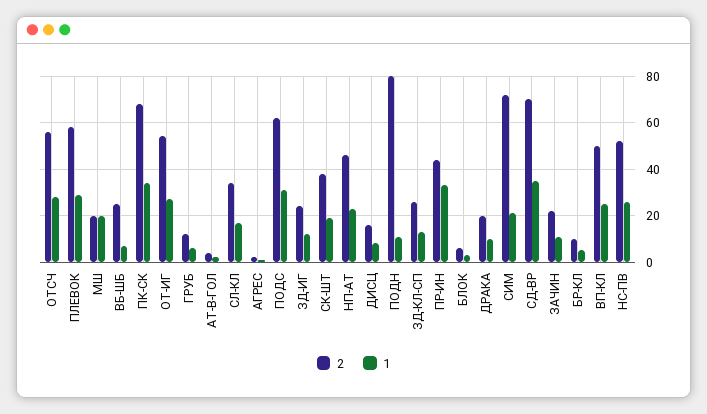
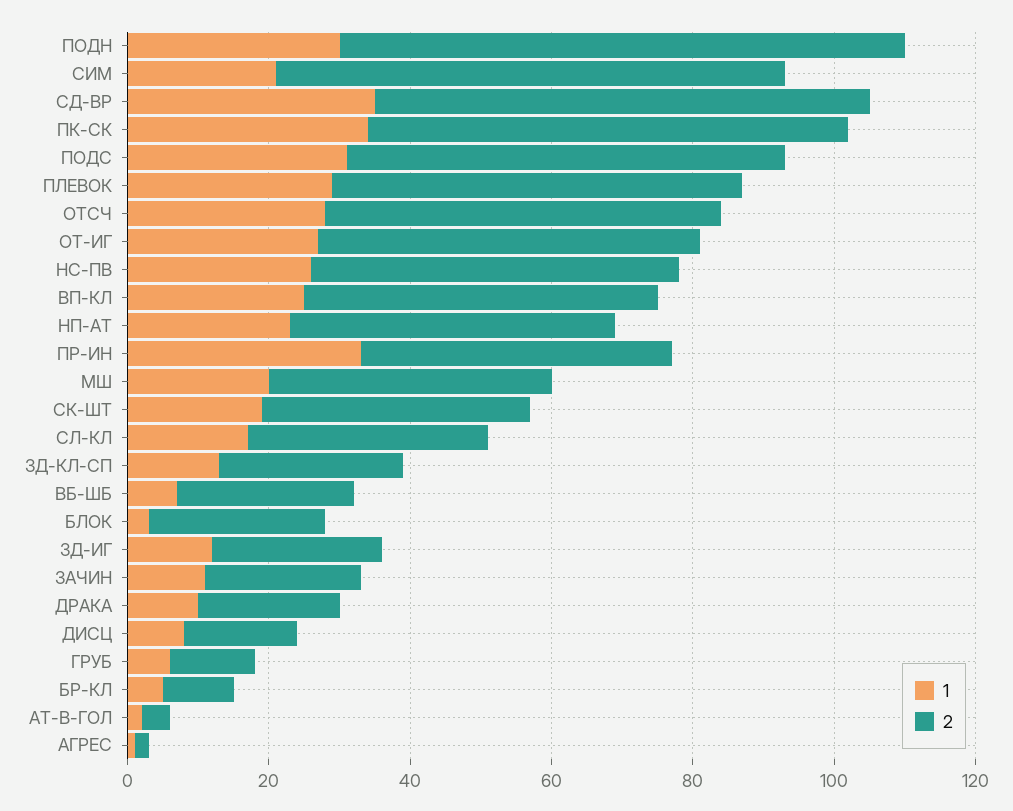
2, МШ: 20 -> 40
1, ПОДН: 10 -> 30
2, БЛОК: 5 -> 25

